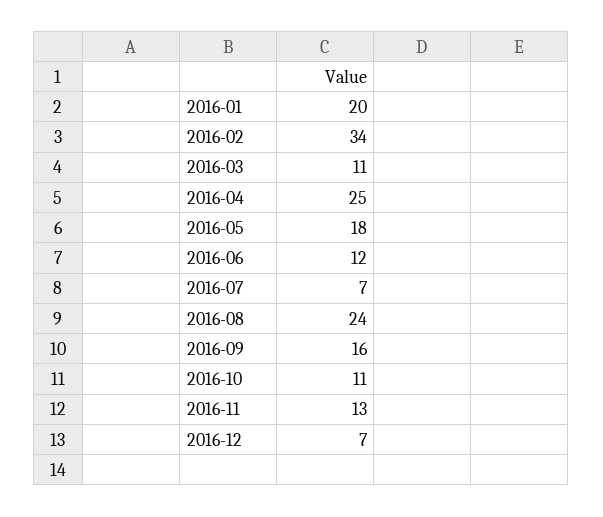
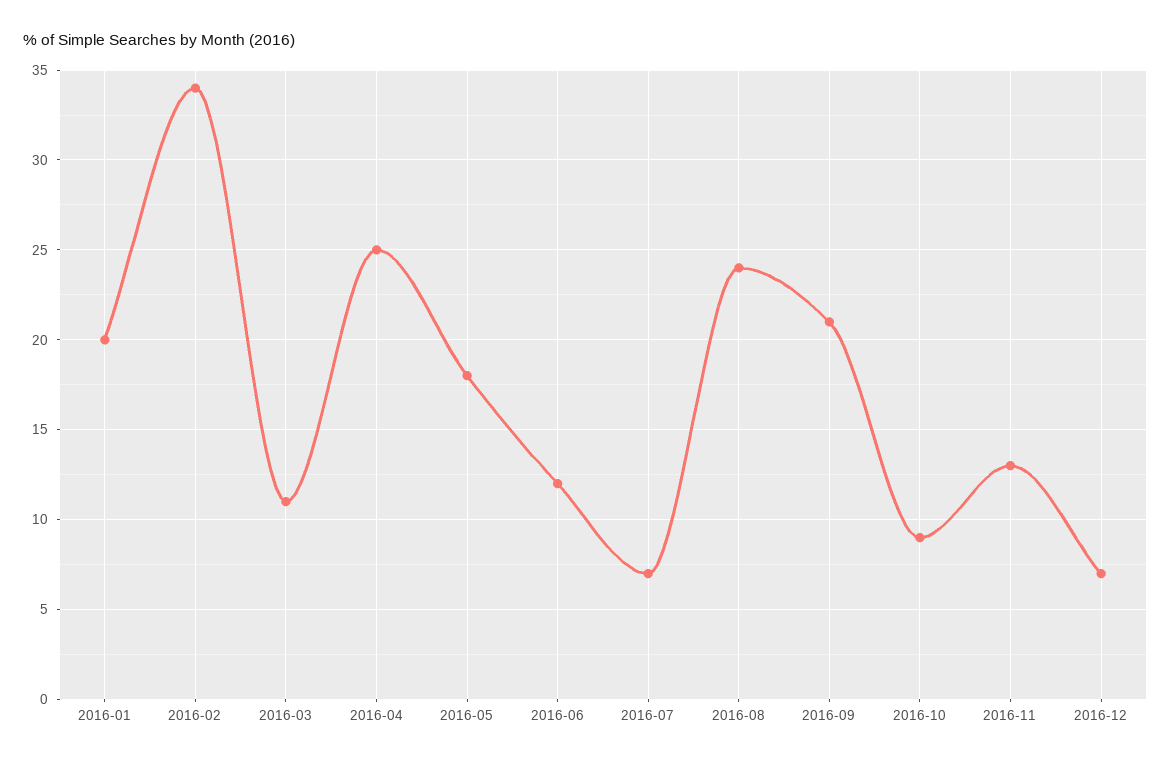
2016-09: 16 -> 21
2016-10: 11 -> 9

